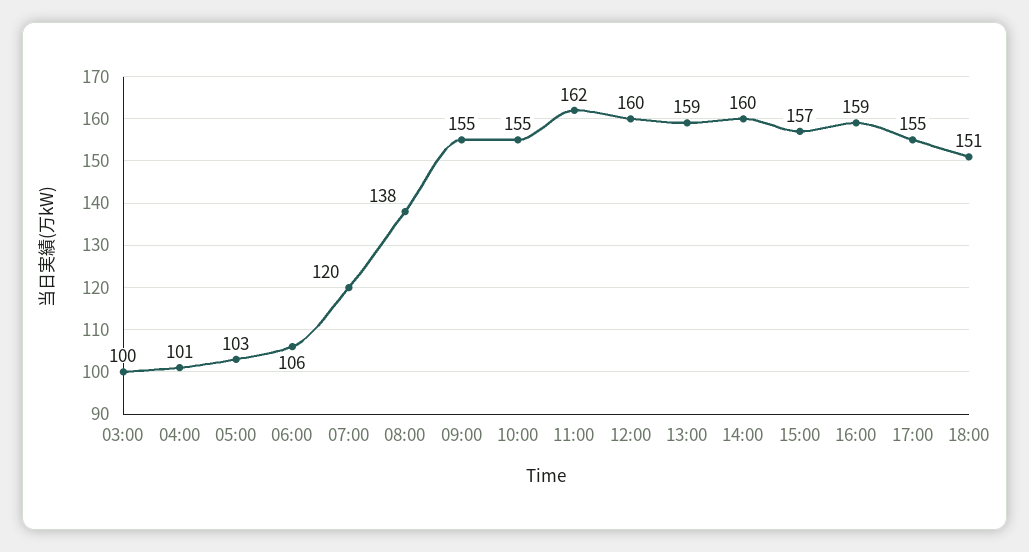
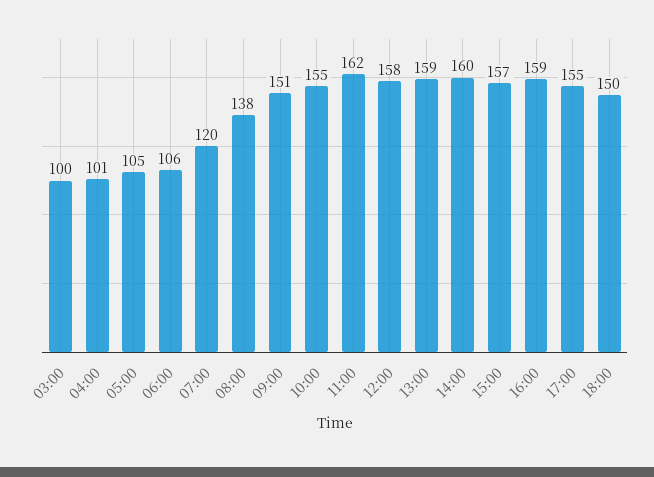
05:00: 103 -> 105
09:00: 155 -> 151
12:00: 160 -> 158
18:00: 151 -> 150

